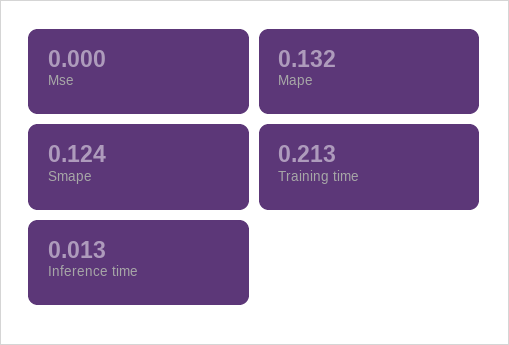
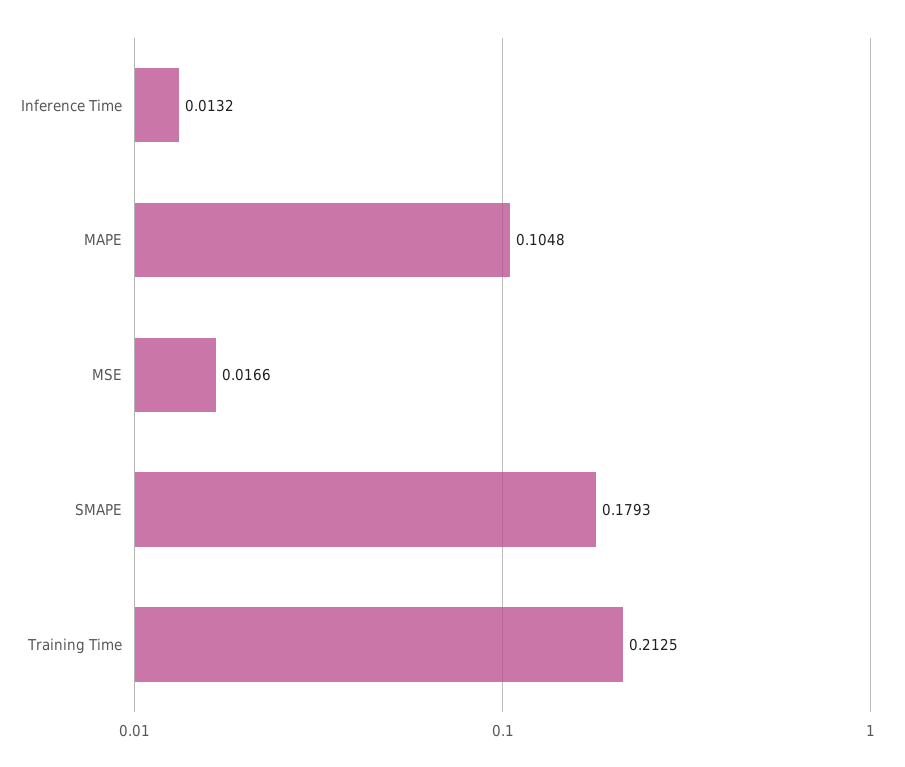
Mse: 0 -> 0.0166
Mape: 0.132 -> 0.1048
Smape: 0.124 -> 0.1793

